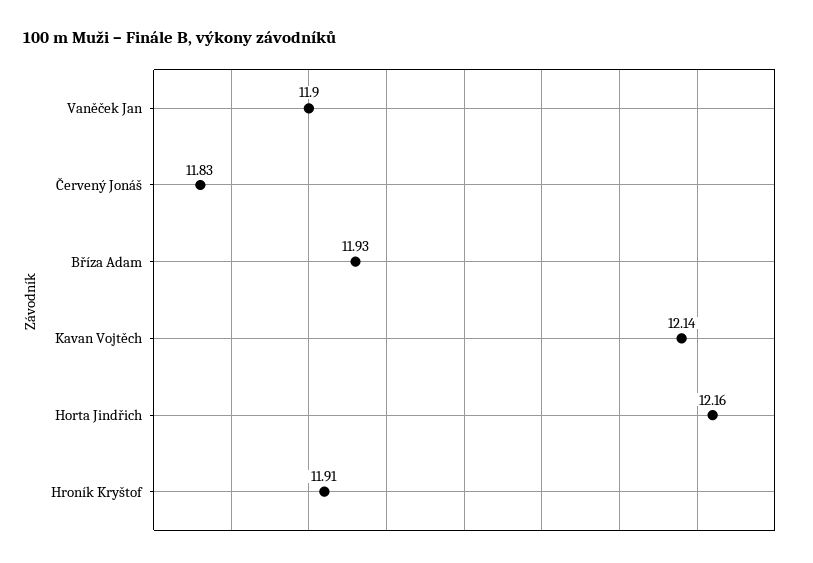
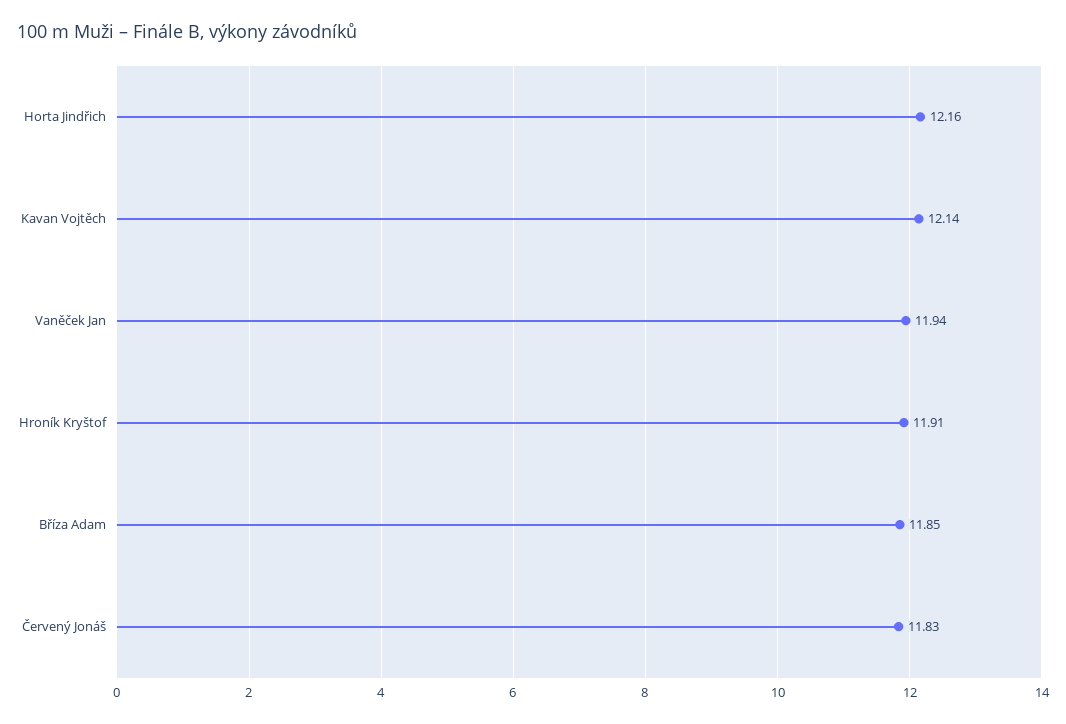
Vaněček Jan: 11.9 -> 11.94
Bříza Adam: 11.93 -> 11.85

